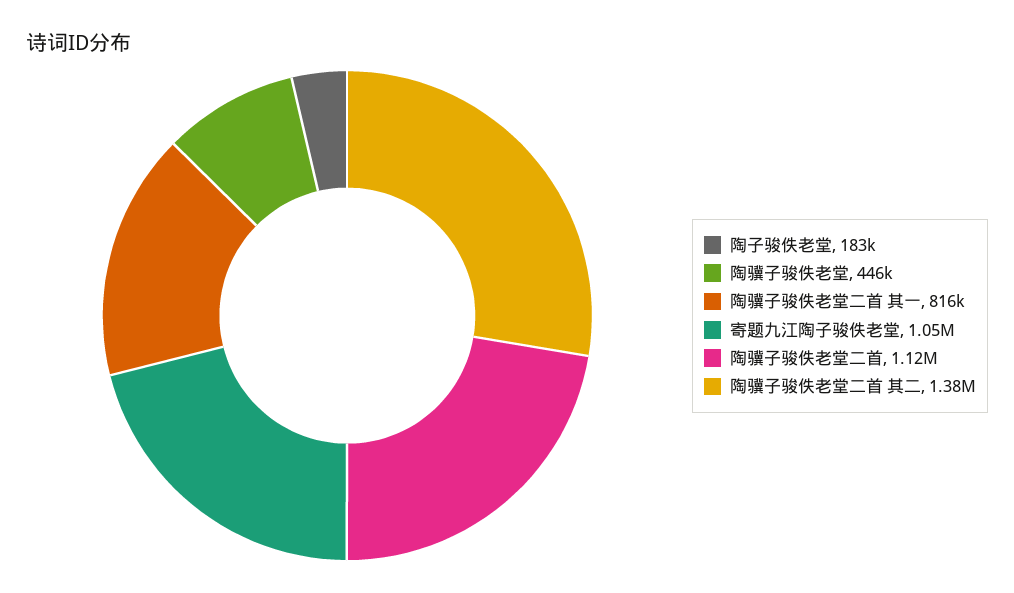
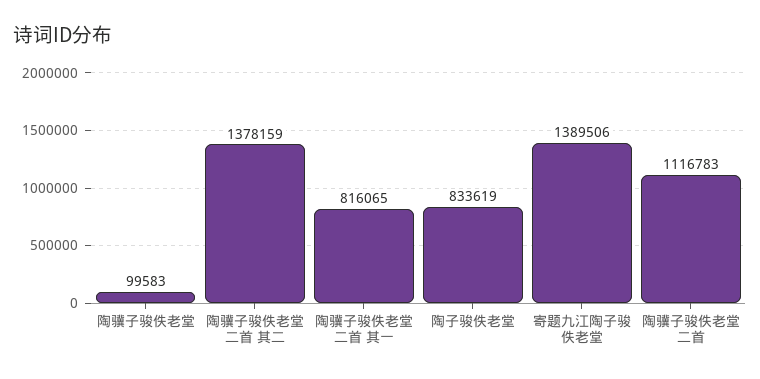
陶子骏佚老堂: 183000 -> 833619
陶骥子骏佚老堂: 446000 -> 99583
寄题九江陶子骏佚老堂: 1050000 -> 1389506

